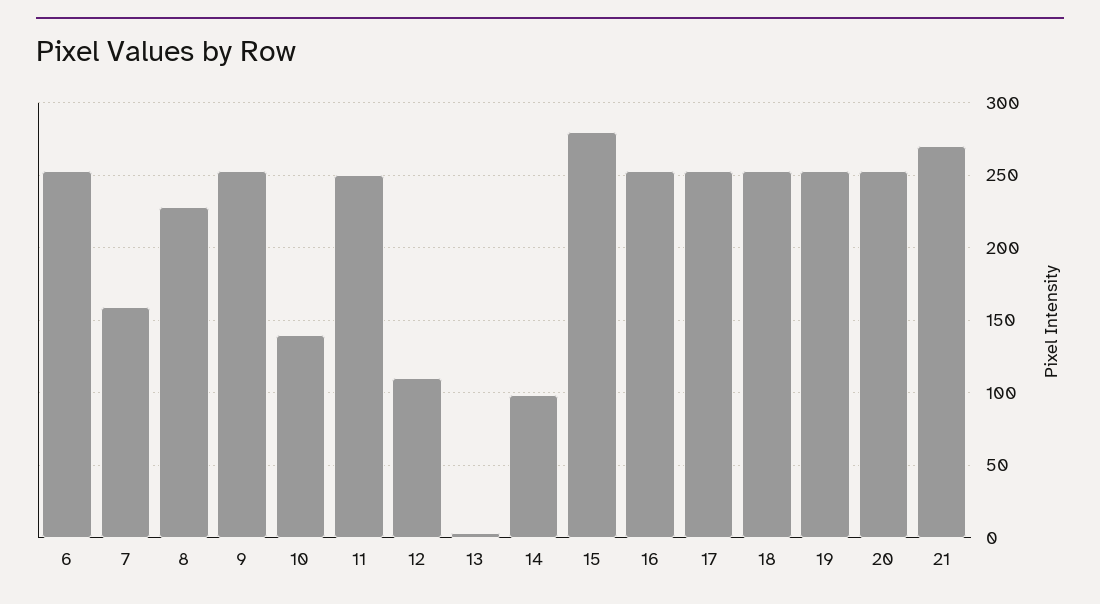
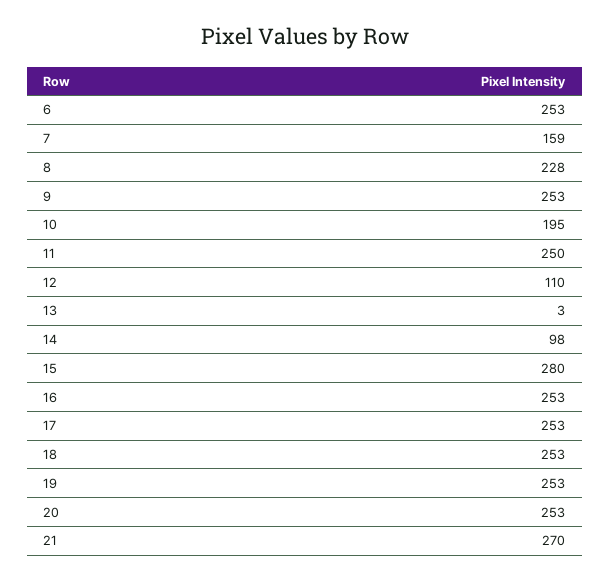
10: 140 -> 195

